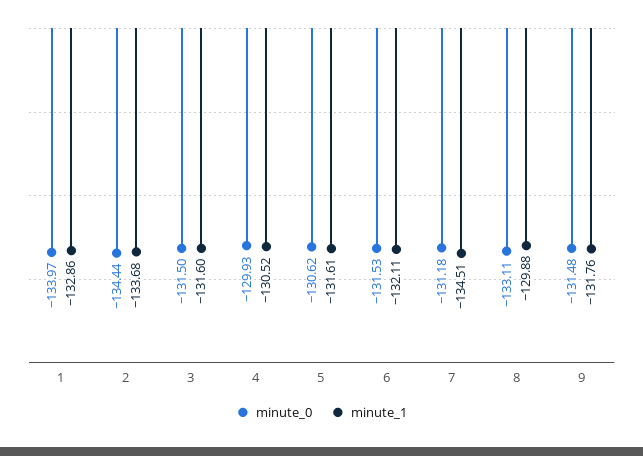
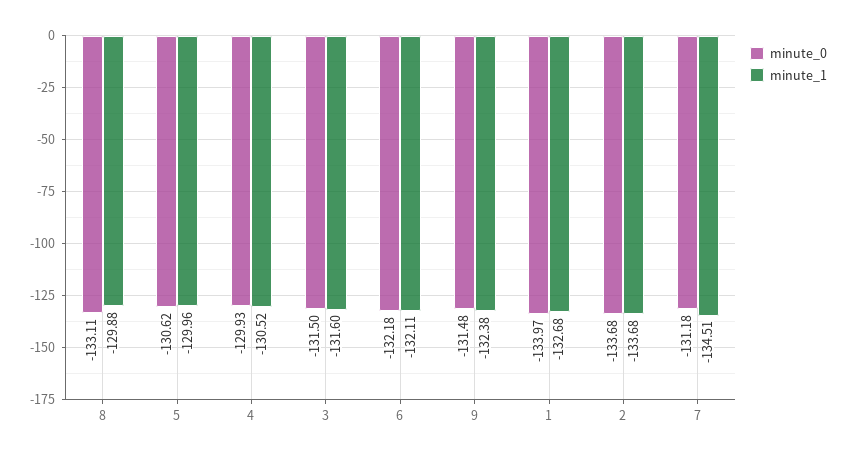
minute_1, 1: -132.86 -> -132.68
minute_0, 2: -134.44 -> -133.68
minute_1, 5: -131.61 -> -129.96
minute_0, 6: -131.53 -> -132.18
minute_1, 9: -131.76 -> -132.38

